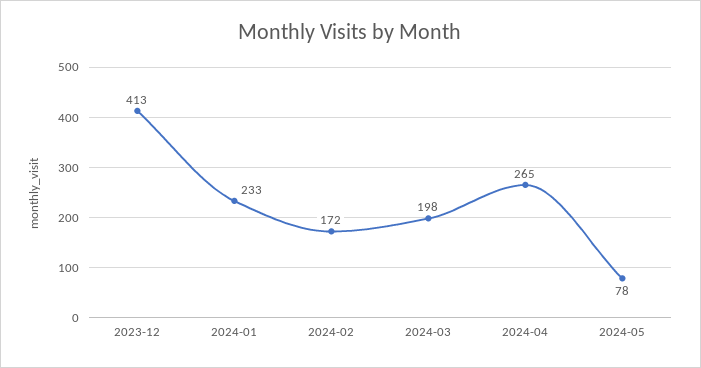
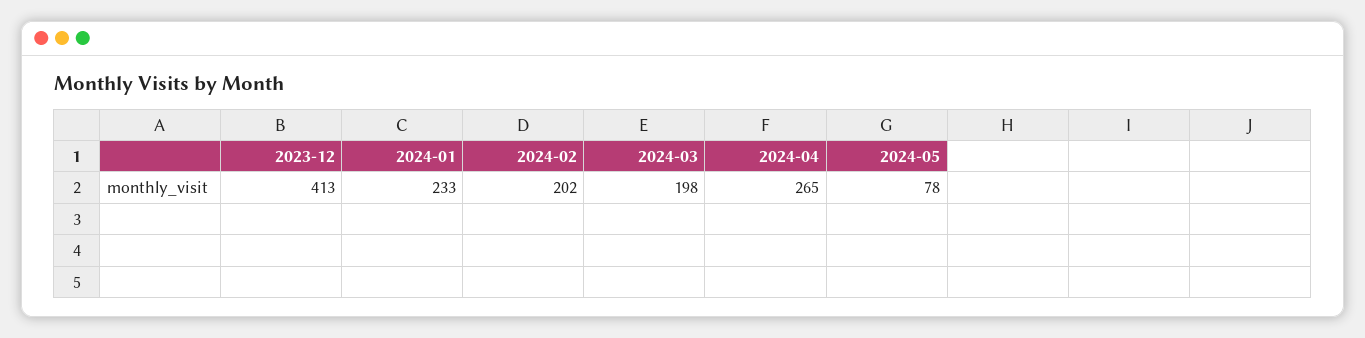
2024-02: 172 -> 202

